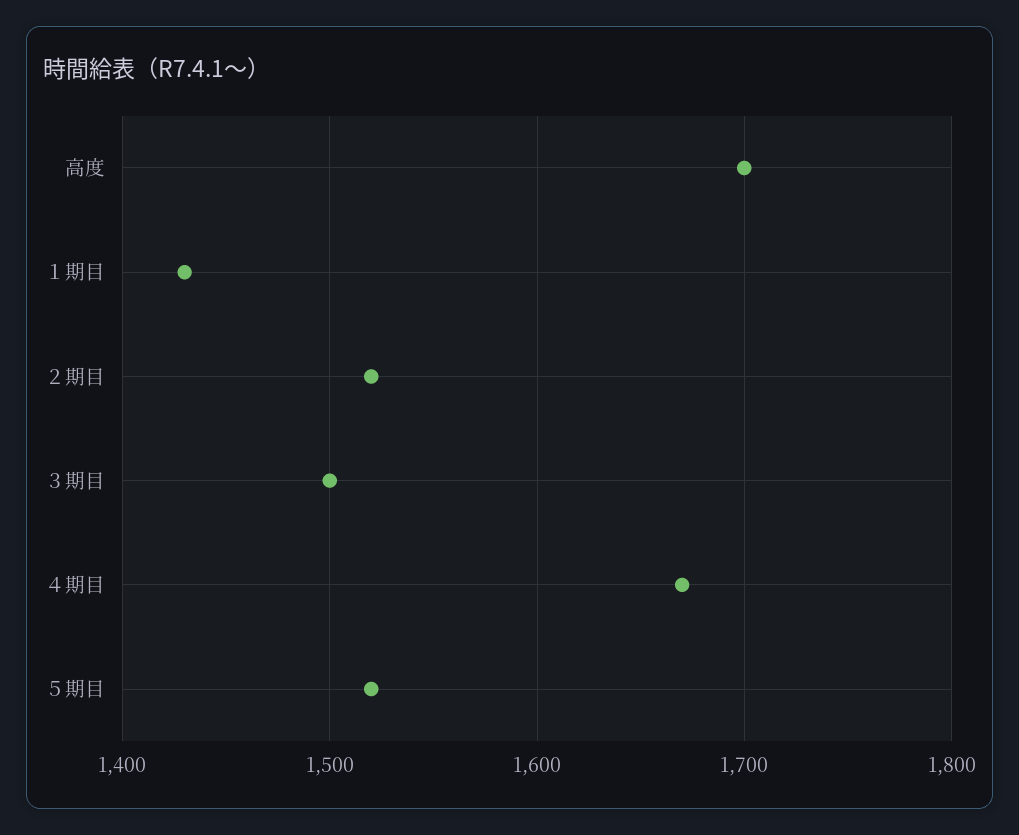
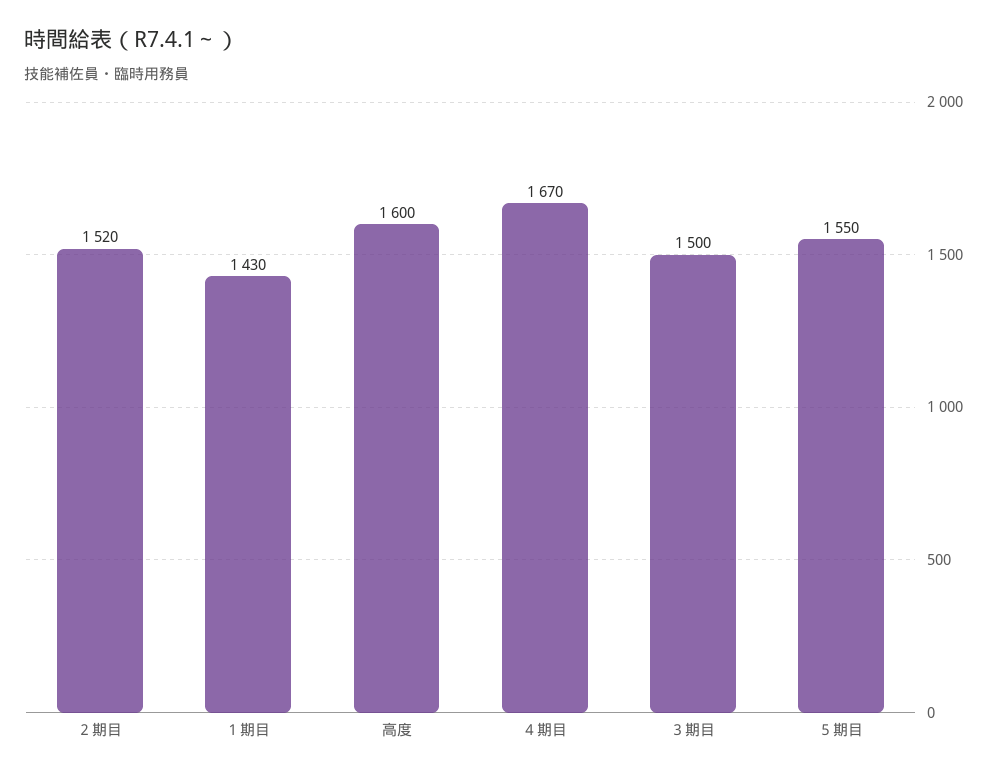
高度: 1700 -> 1600
５期目: 1520 -> 1550

